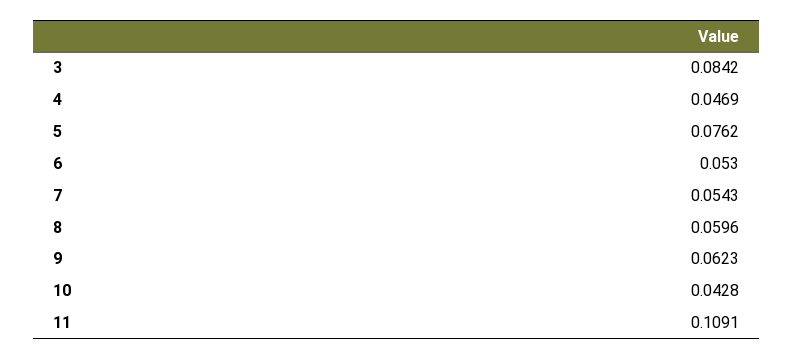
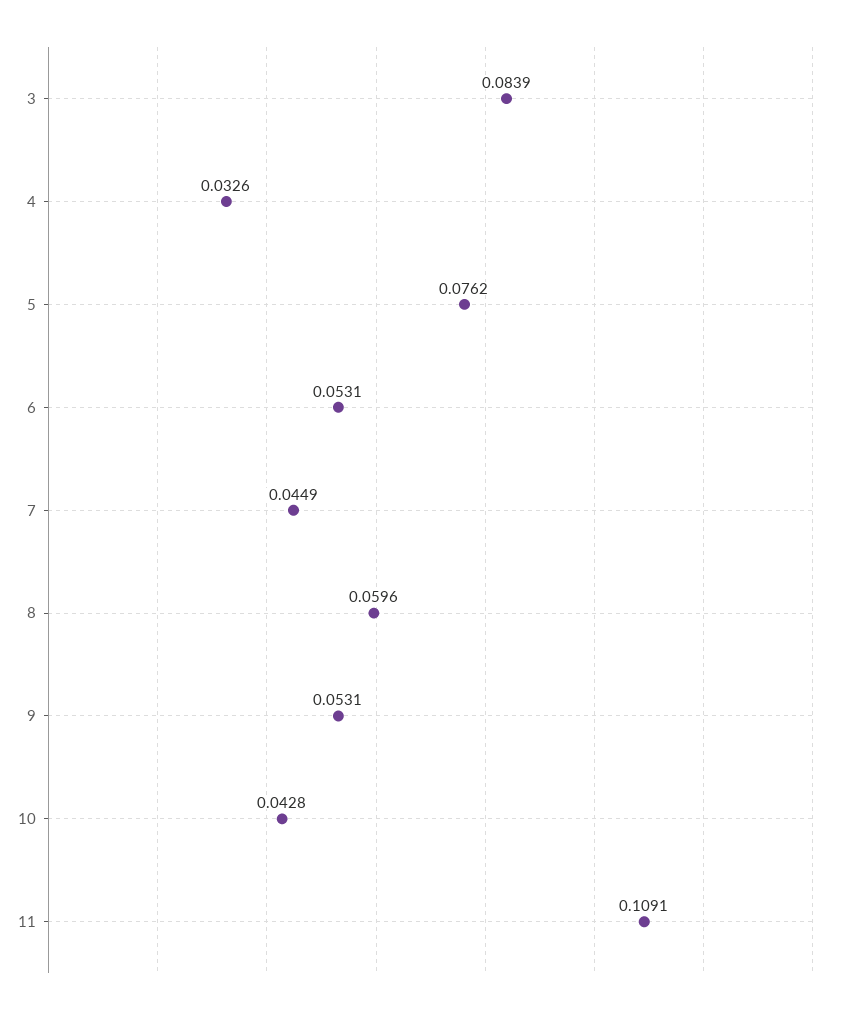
3: 0.0842 -> 0.0839
4: 0.0469 -> 0.0326
6: 0.053 -> 0.0531
7: 0.0543 -> 0.0449
9: 0.0623 -> 0.0531

